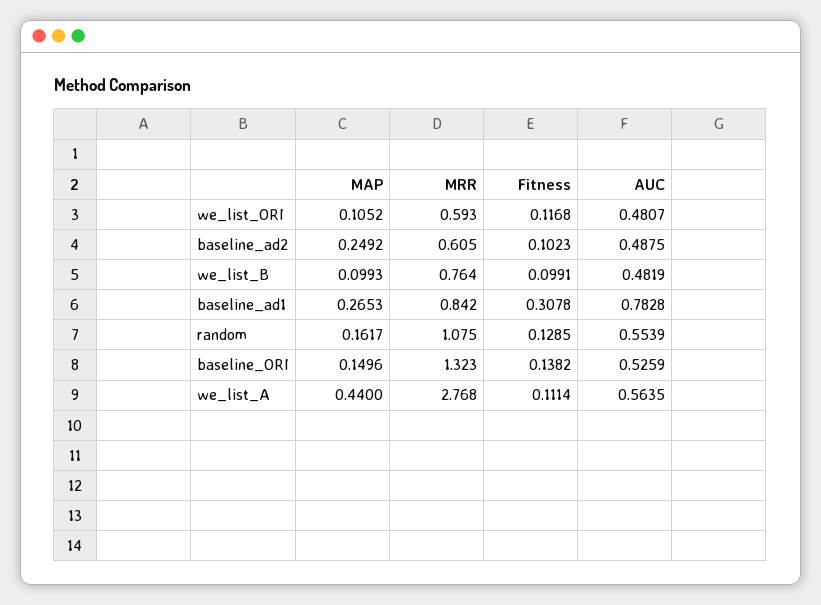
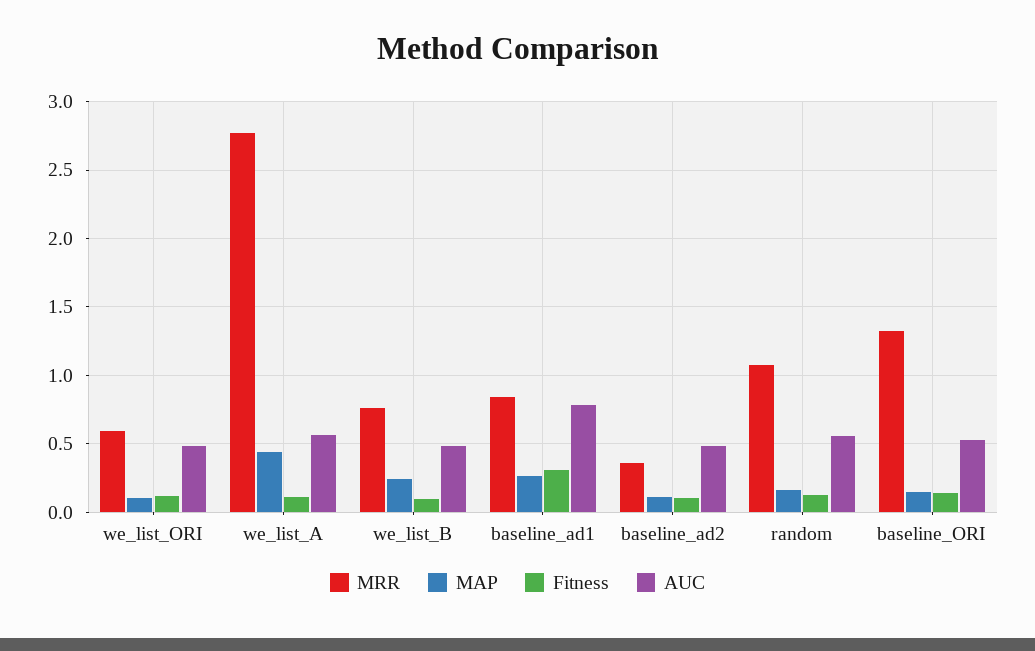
MAP, baseline_ad2: 0.2492 -> 0.1
MRR, baseline_ad2: 0.605 -> 0.35
MAP, we_list_B: 0.0993 -> 0.25

